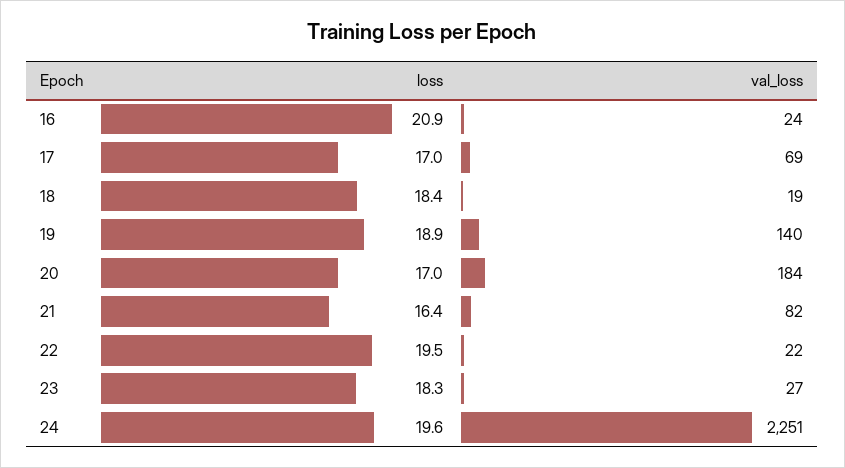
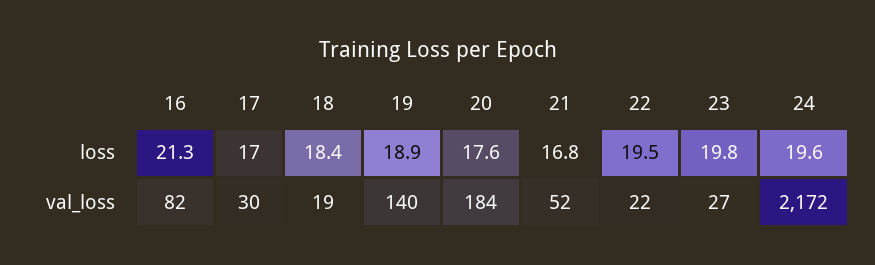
loss, 16: 20.9 -> 21.3
val_loss, 16: 24 -> 82
val_loss, 17: 69 -> 30
loss, 20: 17 -> 17.6
loss, 21: 16.4 -> 16.8
val_loss, 21: 82 -> 52
loss, 23: 18.3 -> 19.8
val_loss, 24: 2251 -> 2172

